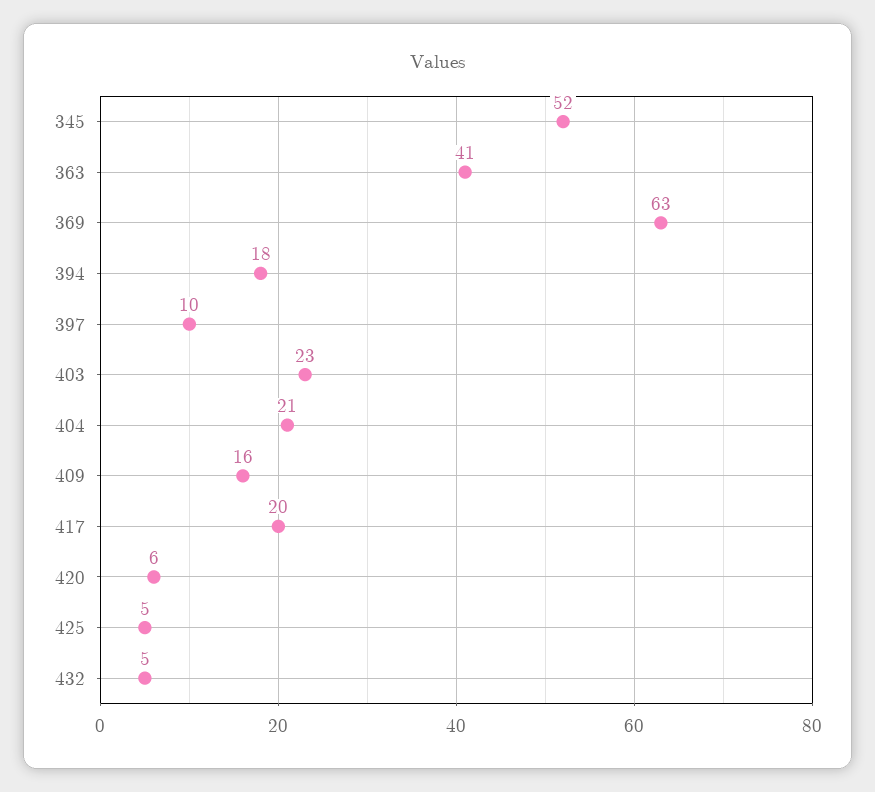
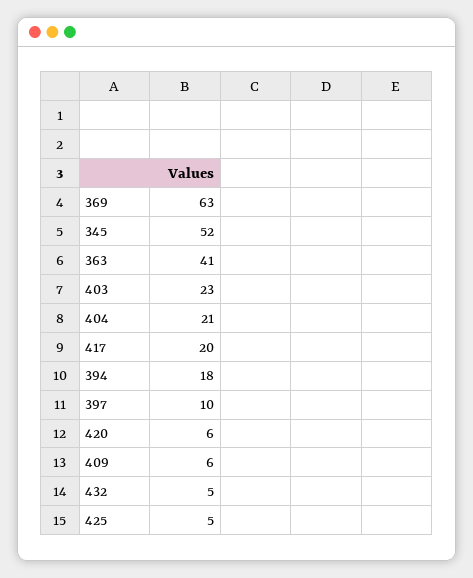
409: 16 -> 6

